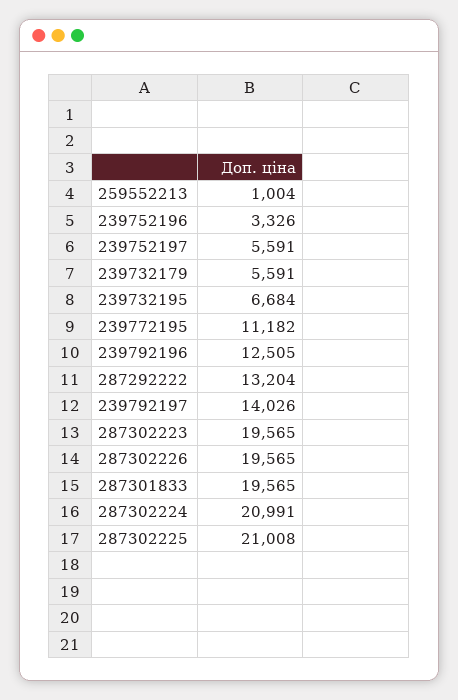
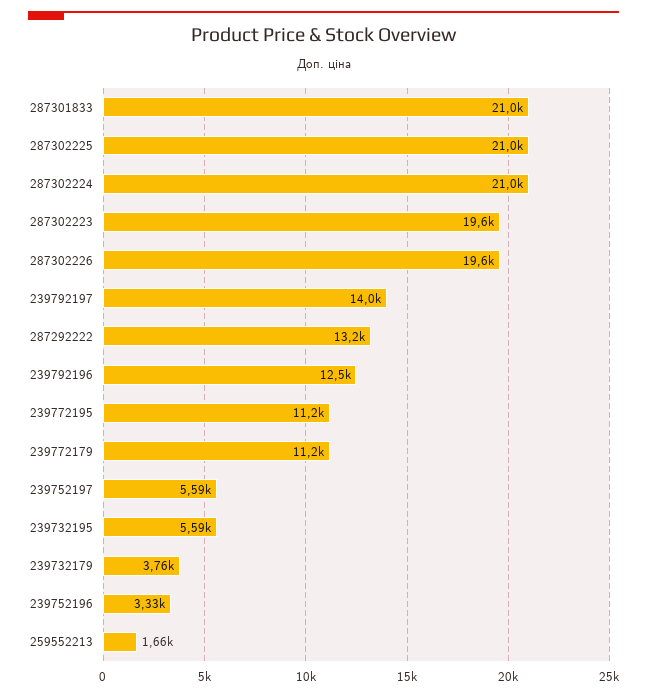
259552213: 1004 -> 1660
239732179: 5591 -> 3760
239732195: 6684 -> 5590
287301833: 19565 -> 21000
239772179: none -> 11200

